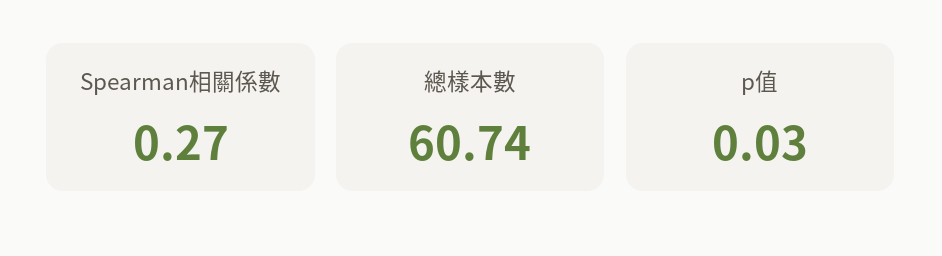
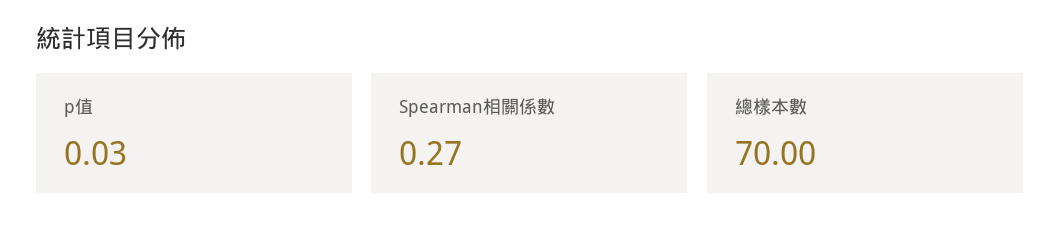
總樣本數: 60.74 -> 70

